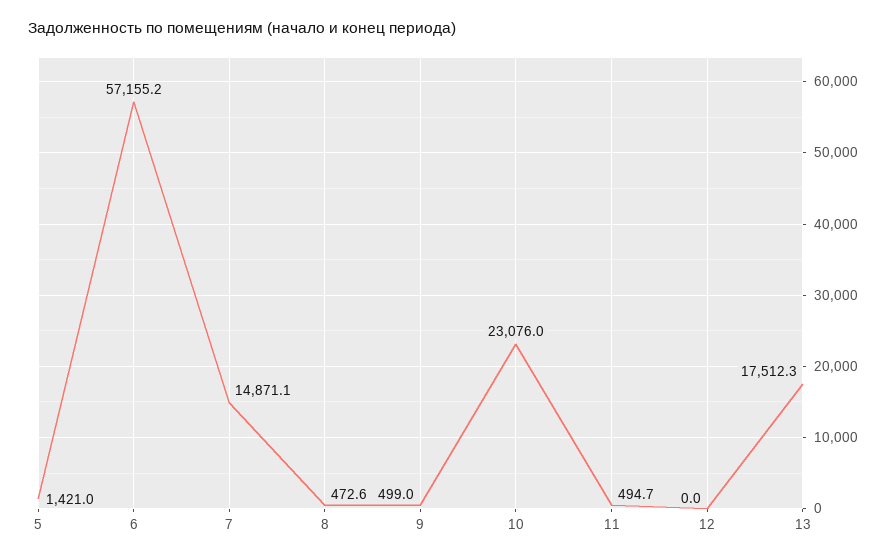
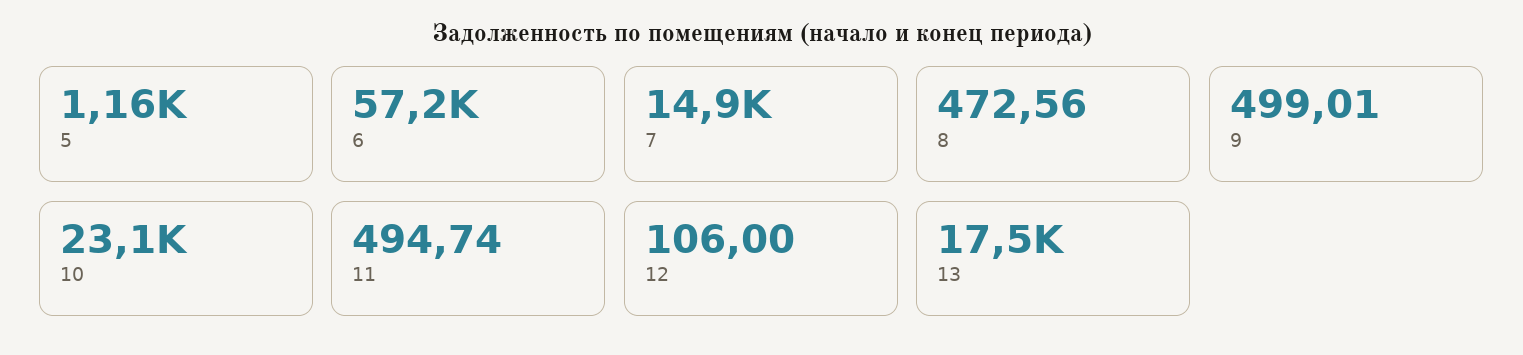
5: 1421 -> 1160
12: 0 -> 106

